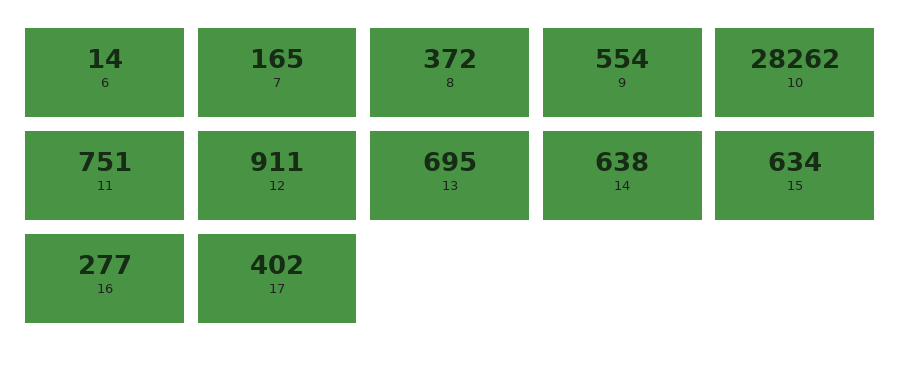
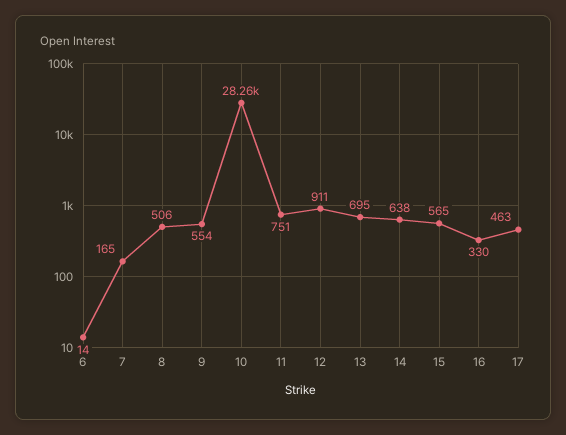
8: 372 -> 506
15: 634 -> 565
16: 277 -> 330
17: 402 -> 463

